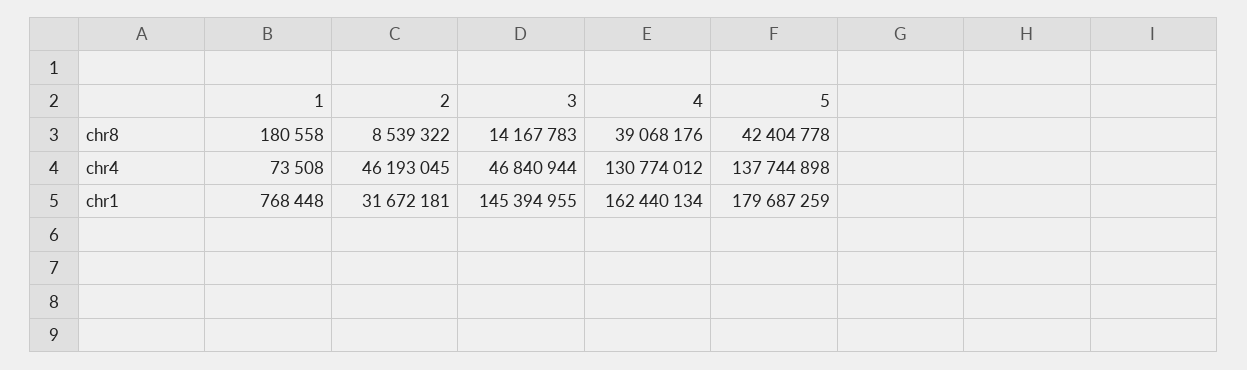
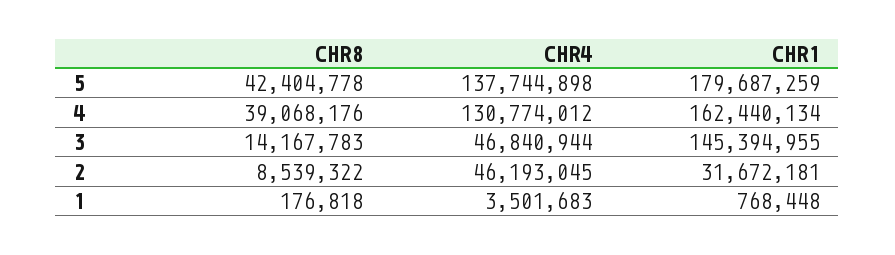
1, chr8: 180558 -> 176818
1, chr4: 73508 -> 3501683

